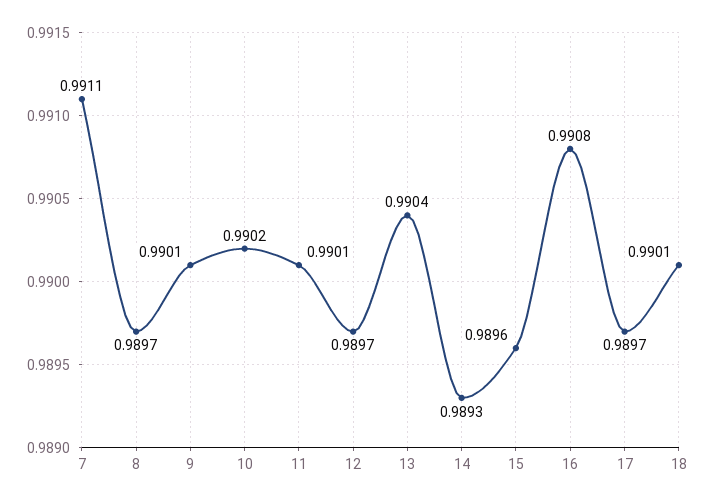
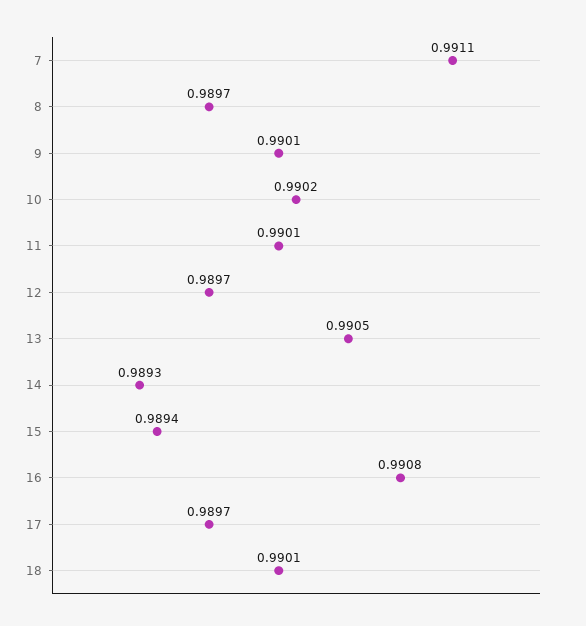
13: 0.9904 -> 0.9905
15: 0.9896 -> 0.9894

